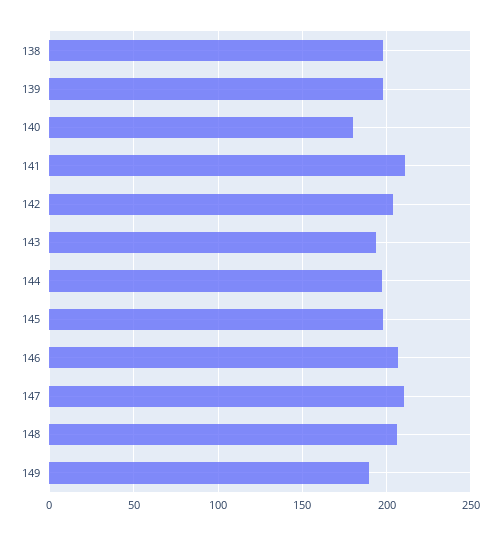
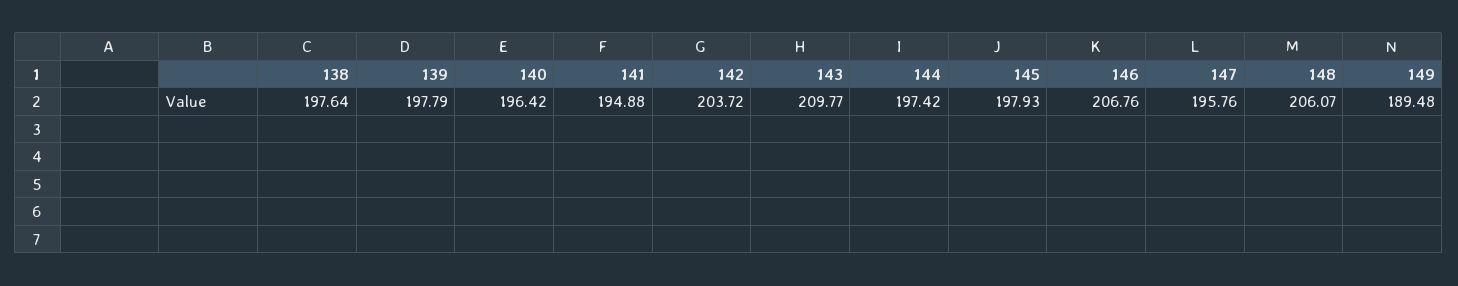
140: 180 -> 196.42
141: 210 -> 194.88
143: 195 -> 209.77
147: 210 -> 195.76

